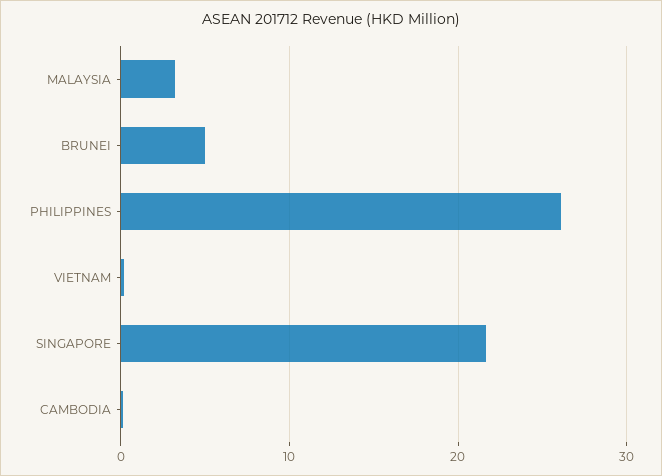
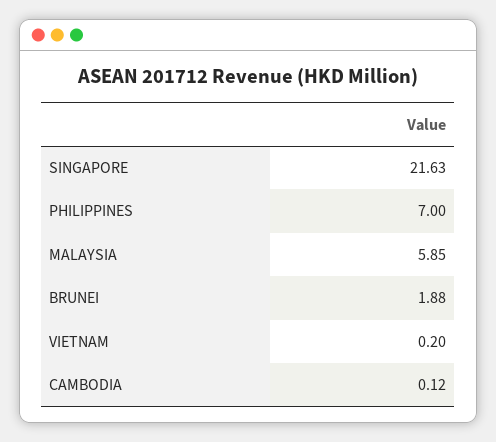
MALAYSIA: 3 -> 5.85
BRUNEI: 5 -> 1.88
PHILIPPINES: 26 -> 7

